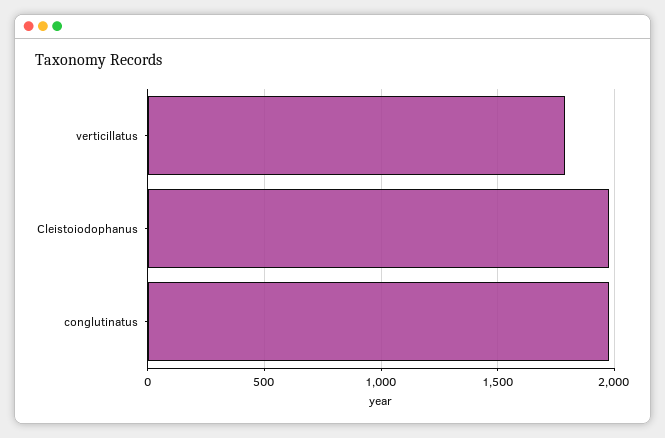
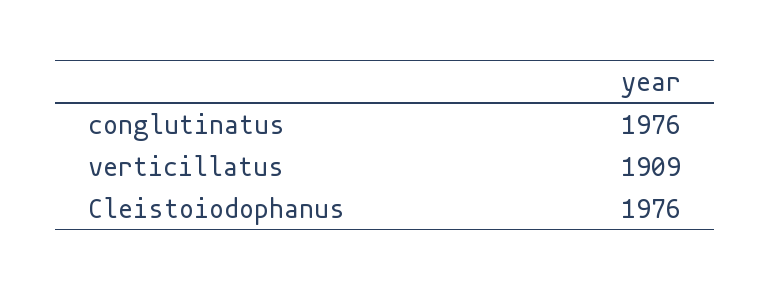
verticillatus: 1800 -> 1909

